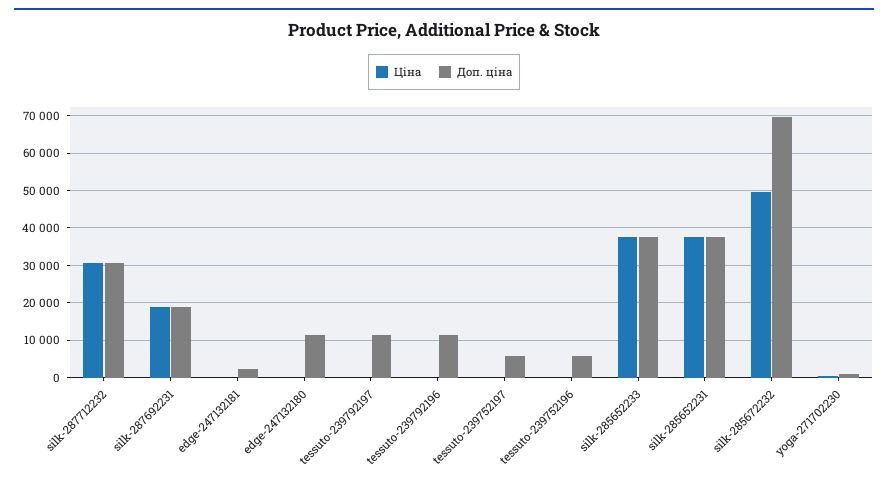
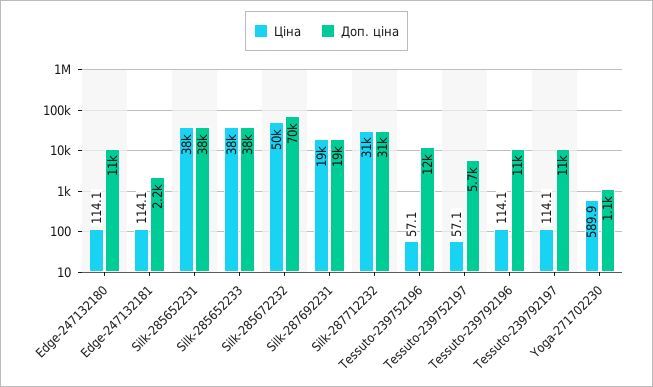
Доп. ціна, tessuto-239752196: 6000 -> 12000

